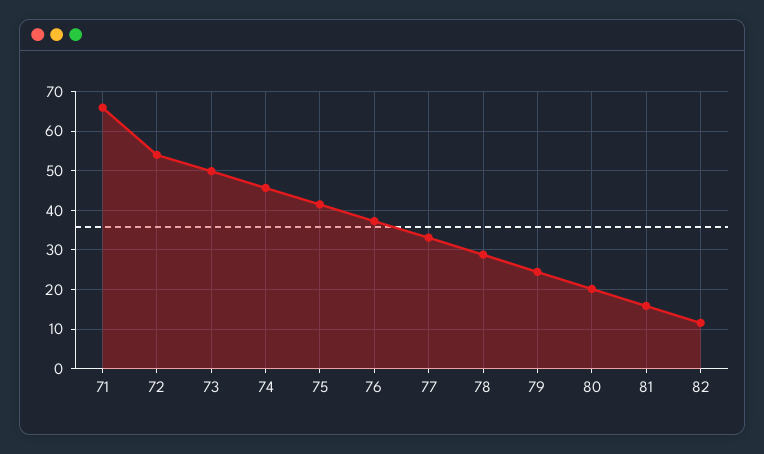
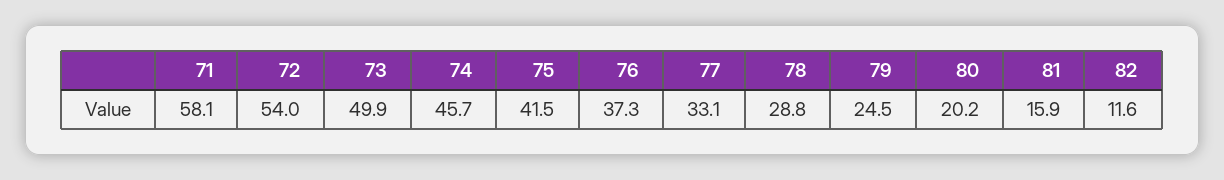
71: 66 -> 58.1

